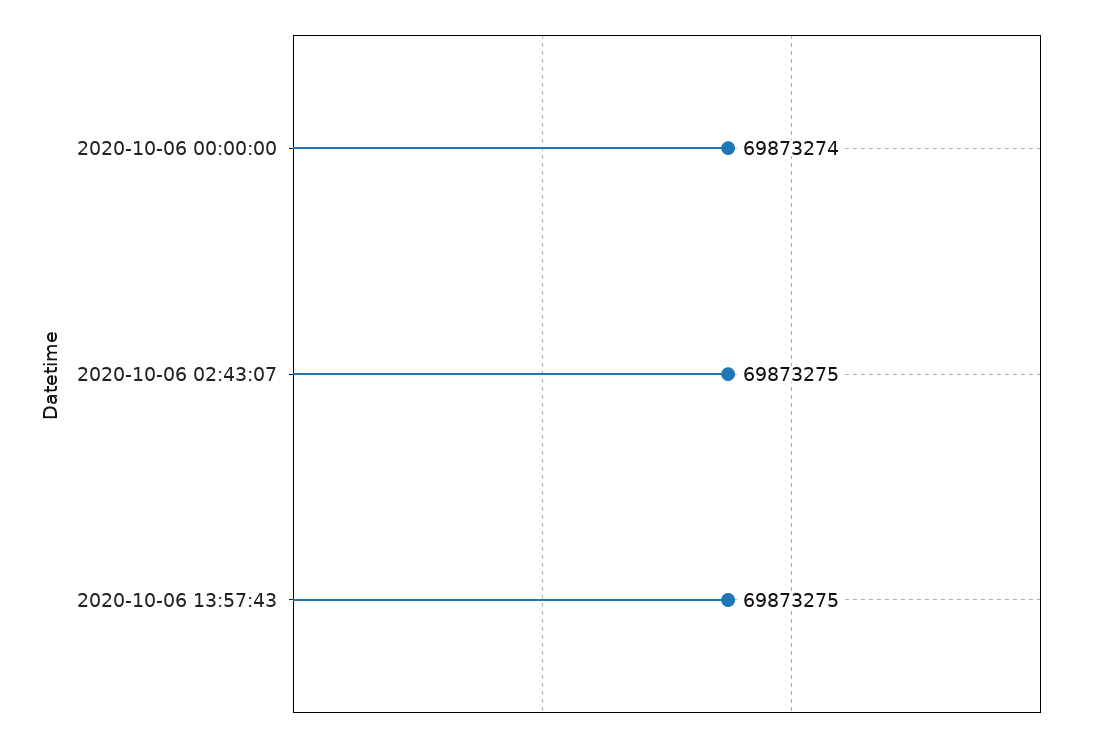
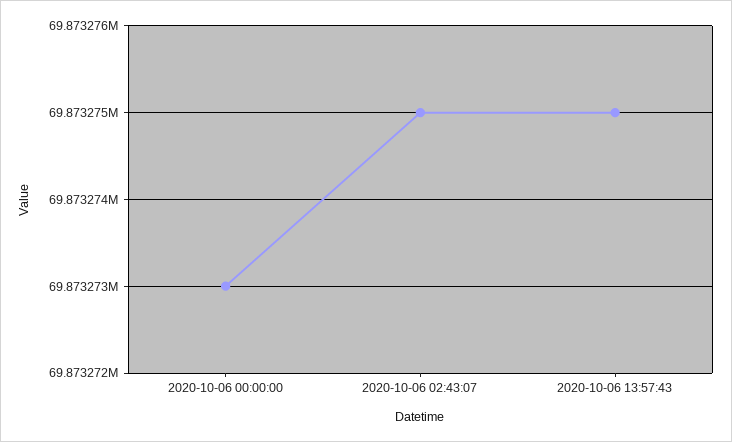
2020-10-06 00:00:00: 69873274 -> 69873273

